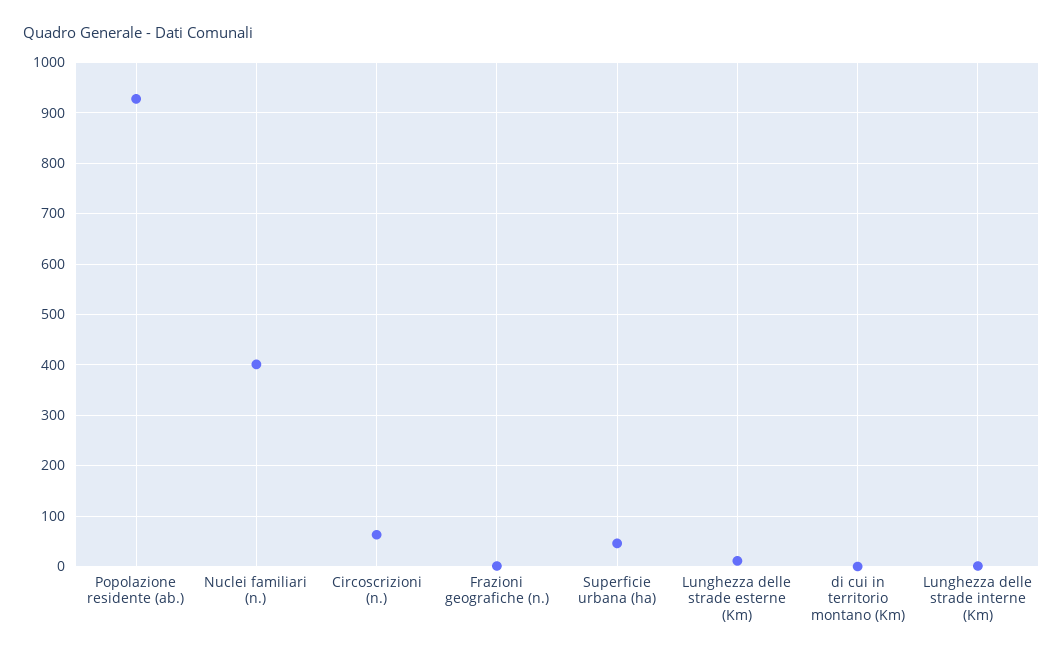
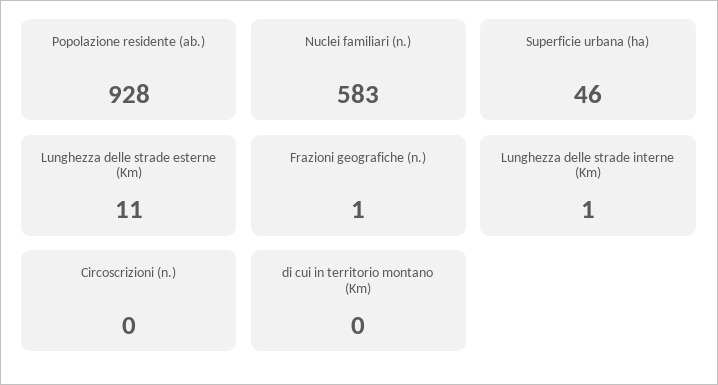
Nuclei familiari (n.): 400 -> 583
Circoscrizioni (n.): 60 -> 0

